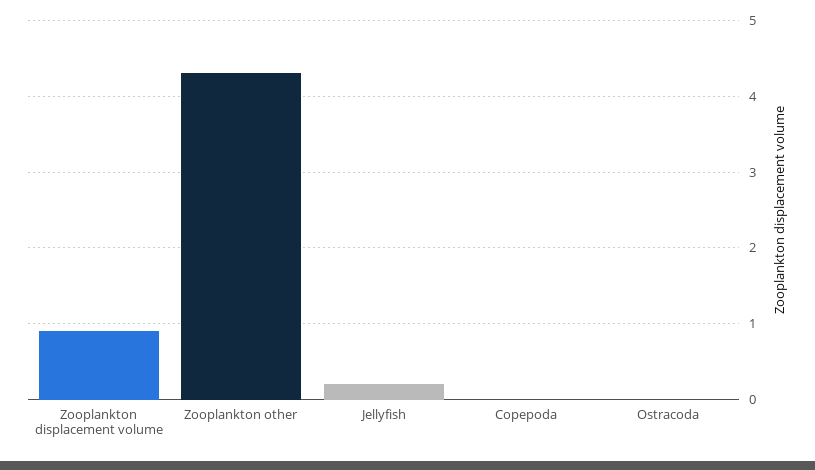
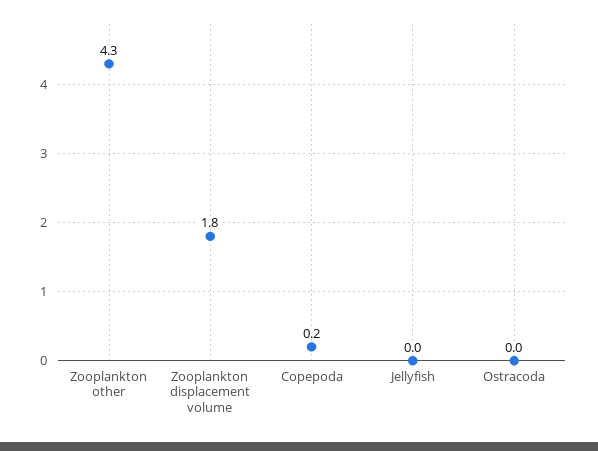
Zooplankton displacement volume: 0.9 -> 1.8
Jellyfish: 0.2 -> 0
Copepoda: 0 -> 0.2

